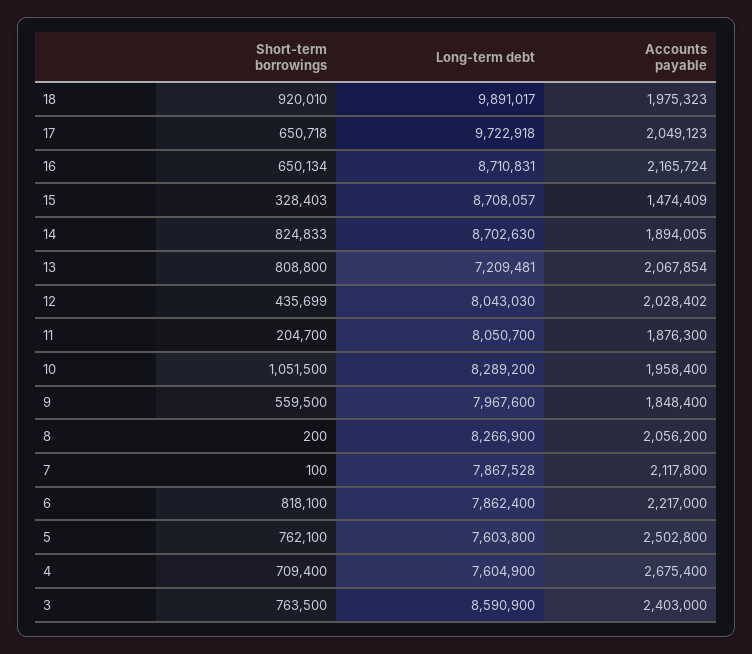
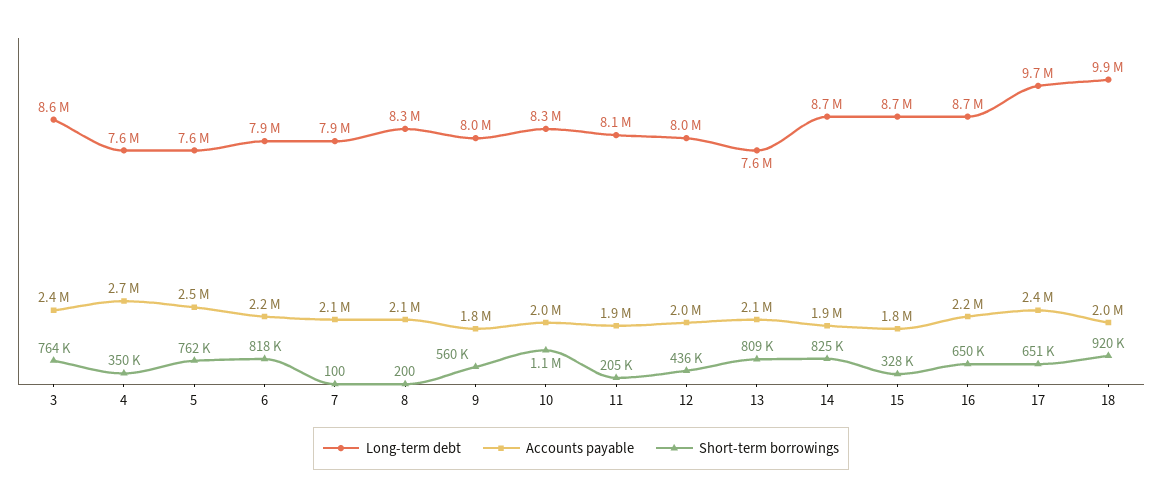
Accounts payable, 17: 2049123 -> 2400000
Accounts payable, 15: 1474409 -> 1800000
Long-term debt, 13: 7209481 -> 7600000
Short-term borrowings, 4: 709400 -> 350000

